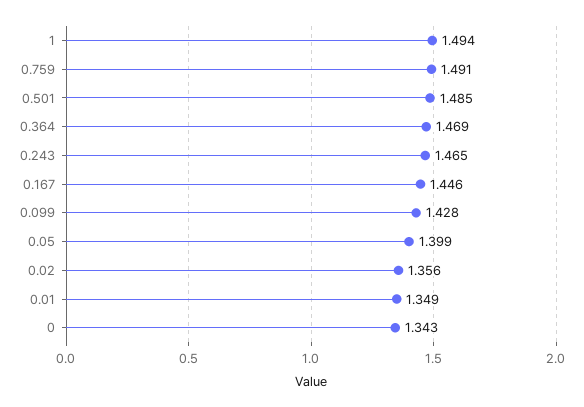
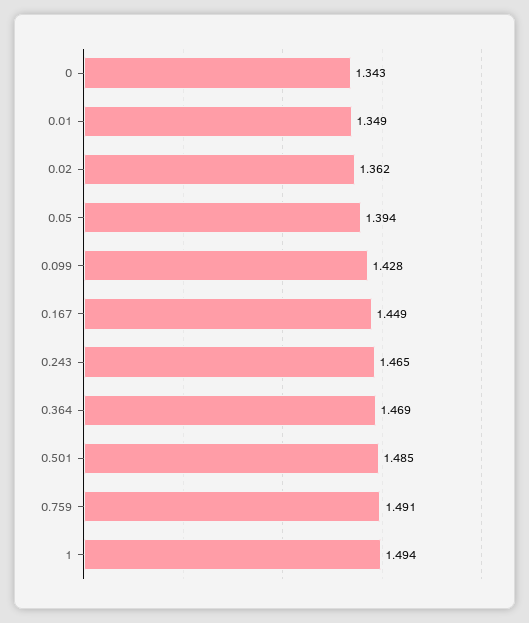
0.167: 1.446 -> 1.449
0.05: 1.399 -> 1.394
0.02: 1.356 -> 1.362

